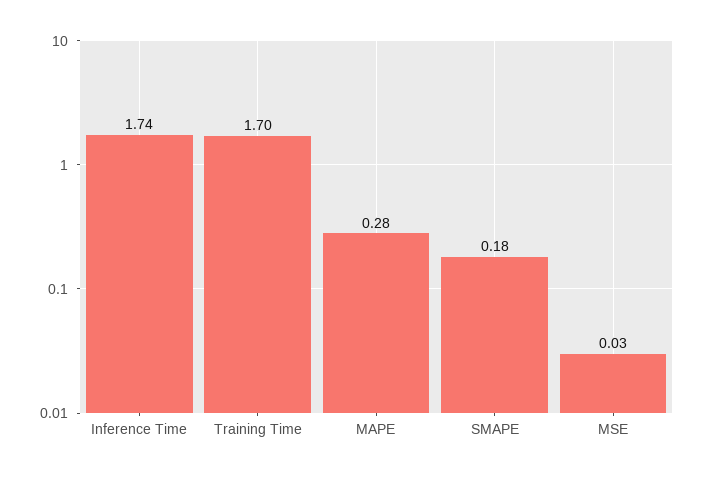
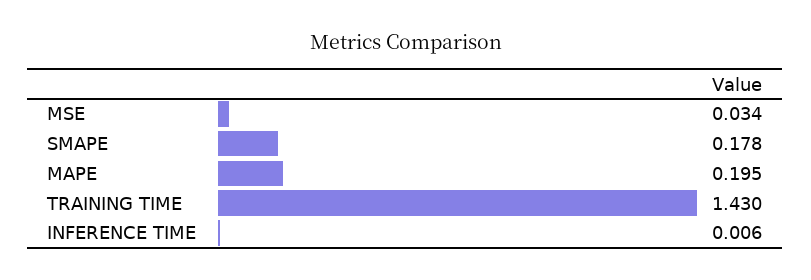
Inference Time: 1.74 -> 0.006
Training Time: 1.7 -> 1.43
MAPE: 0.28 -> 0.195

